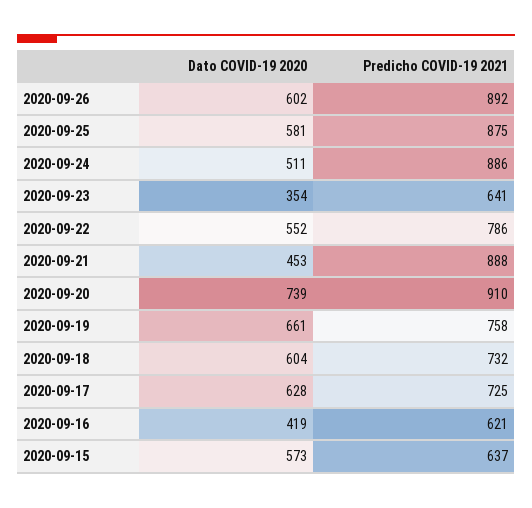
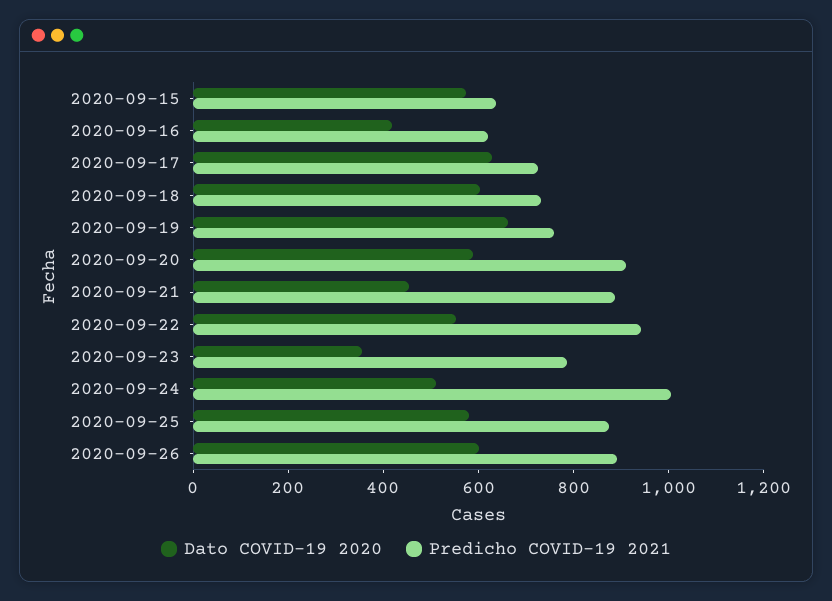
Predicho COVID-19 2021, 2020-09-24: 886 -> 1000
Predicho COVID-19 2021, 2020-09-23: 641 -> 800
Predicho COVID-19 2021, 2020-09-22: 786 -> 950
Dato COVID-19 2020, 2020-09-20: 739 -> 600

